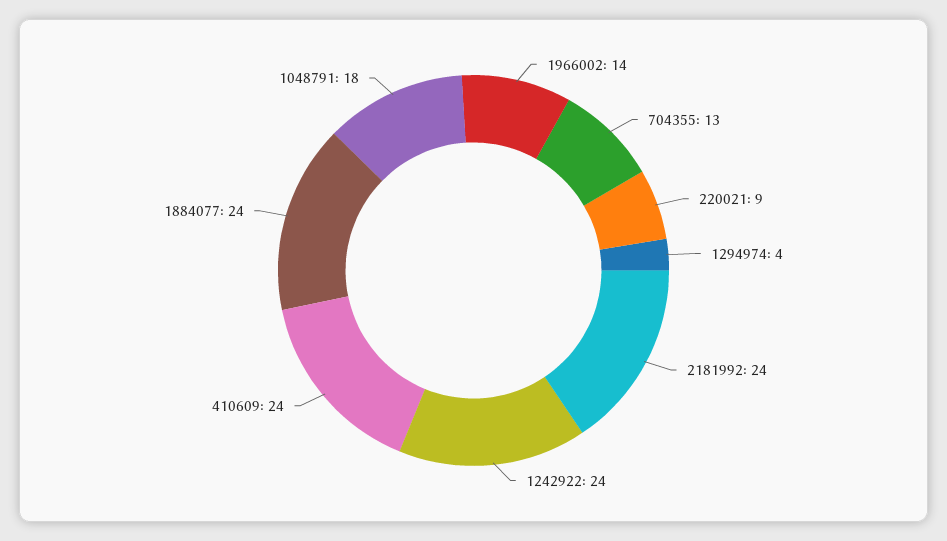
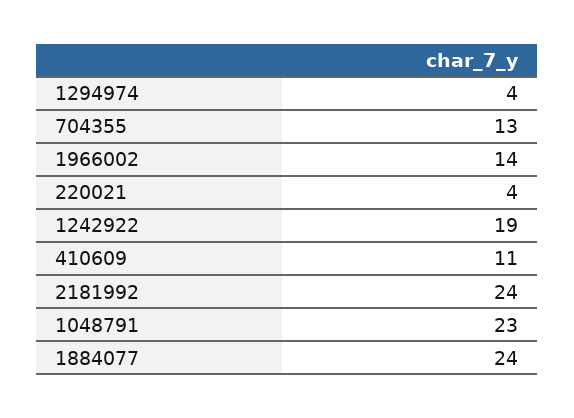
220021: 9 -> 4
1242922: 24 -> 19
410609: 24 -> 11
1048791: 18 -> 23

